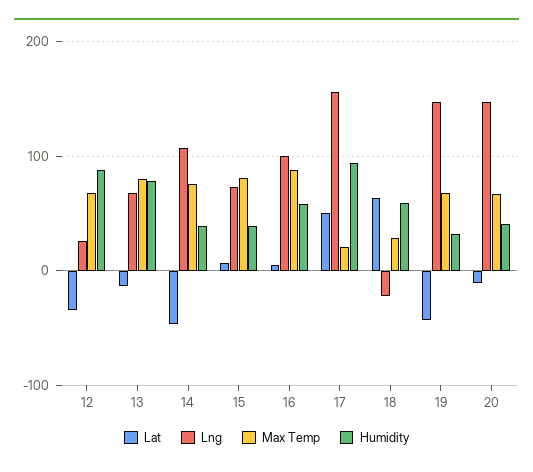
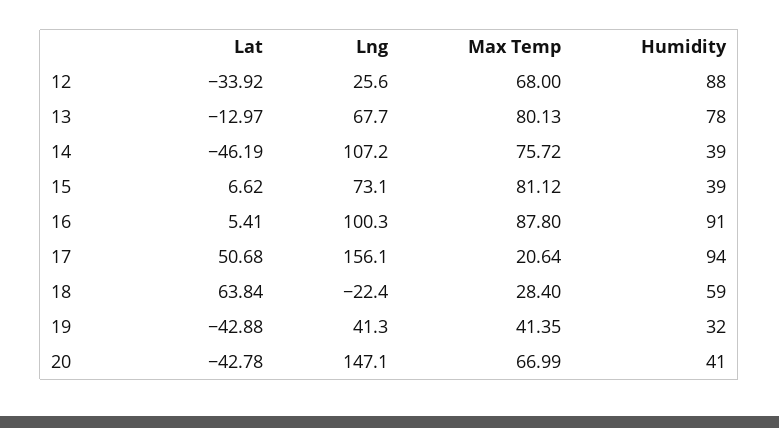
Humidity, 16: 60 -> 91
Lng, 19: 150 -> 41.3
Max Temp, 19: 70 -> 41.35
Lat, 20: -10 -> -42.78

